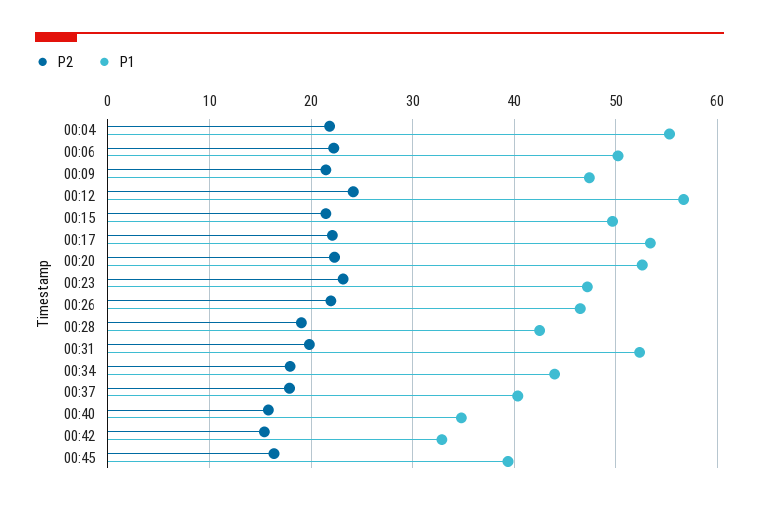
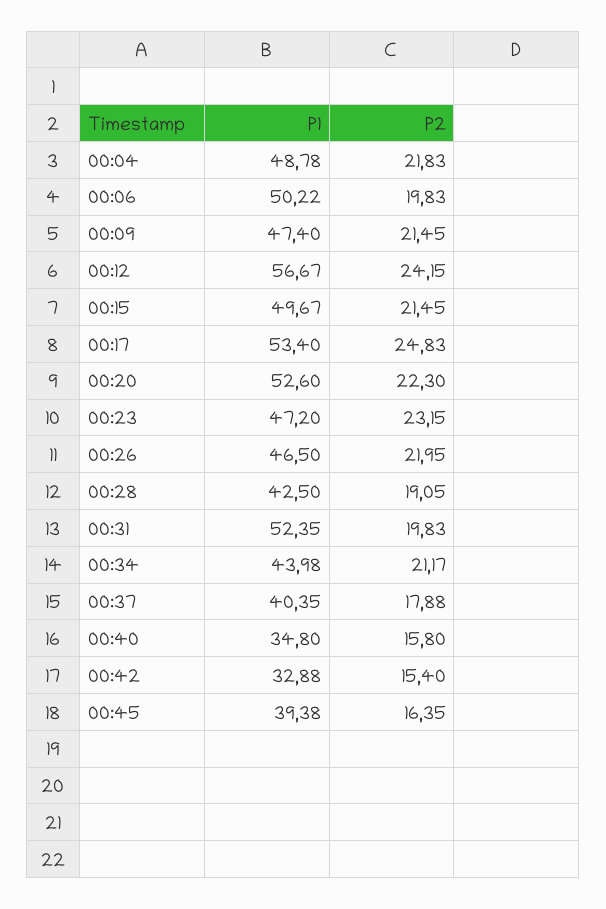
P1, 00:04: 55 -> 48.78
P2, 00:06: 22 -> 19.83
P2, 00:17: 22 -> 24.83
P2, 00:34: 18 -> 21.17

